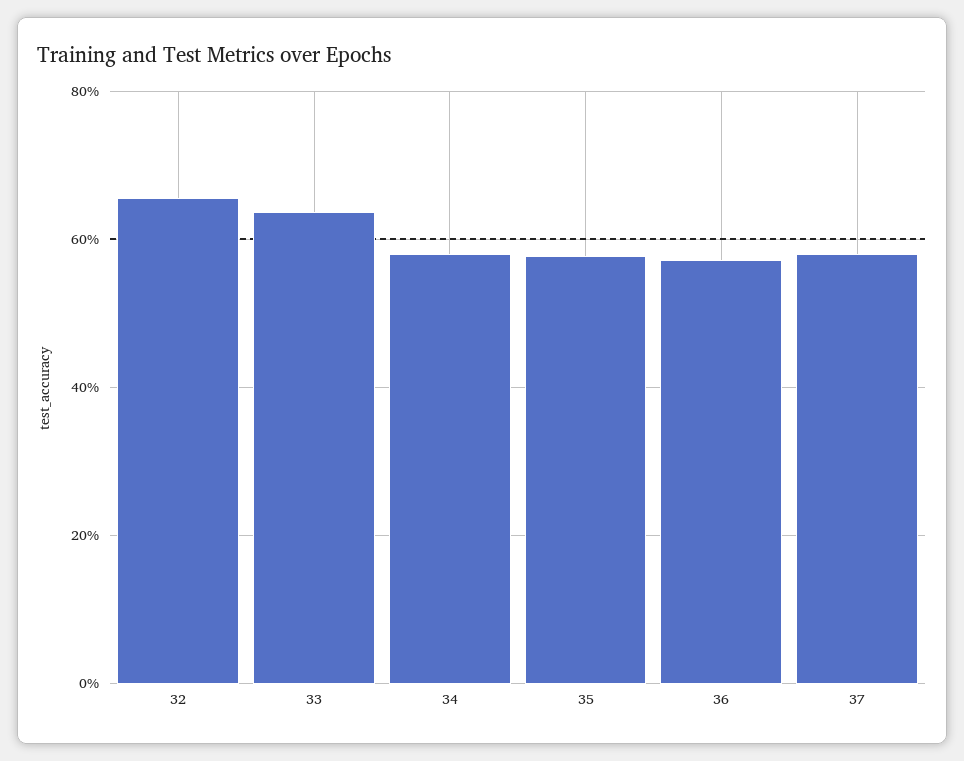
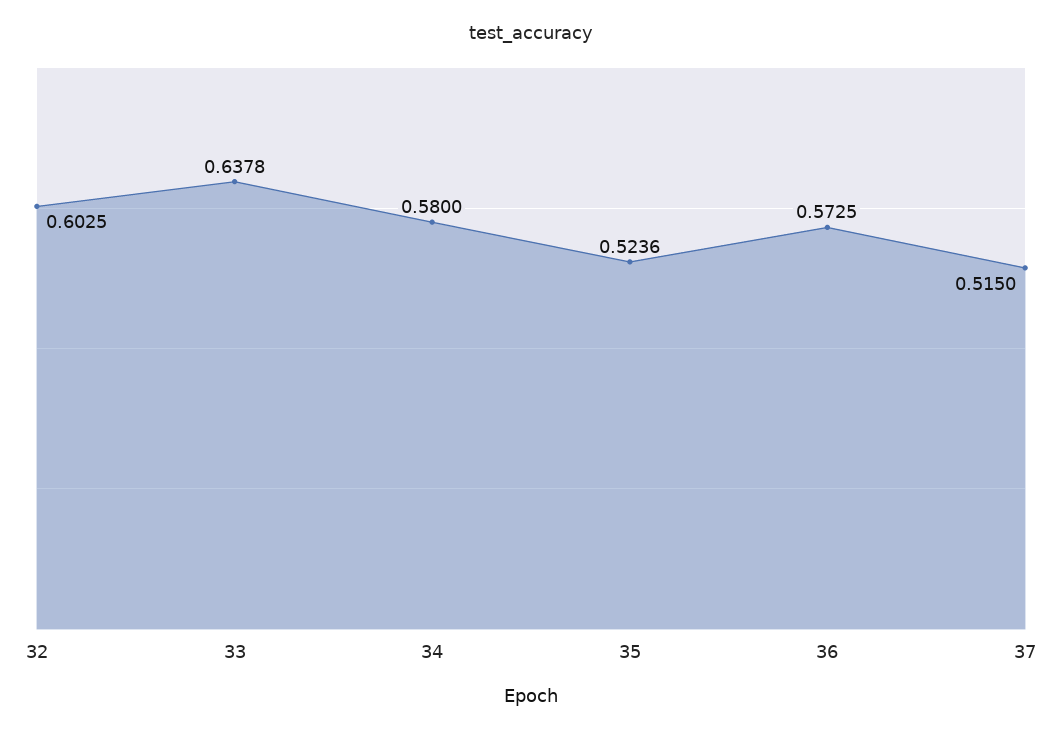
32: 0.66 -> 0.6025
35: 0.58 -> 0.5236
37: 0.58 -> 0.515

